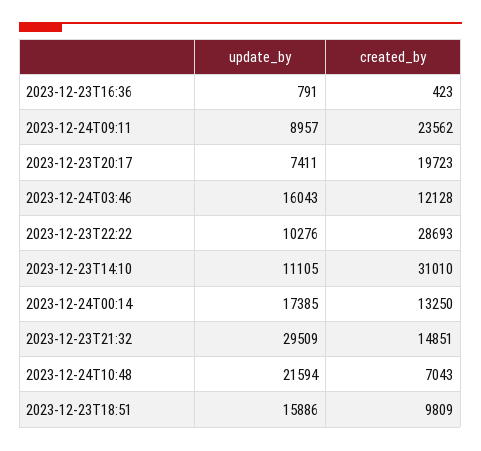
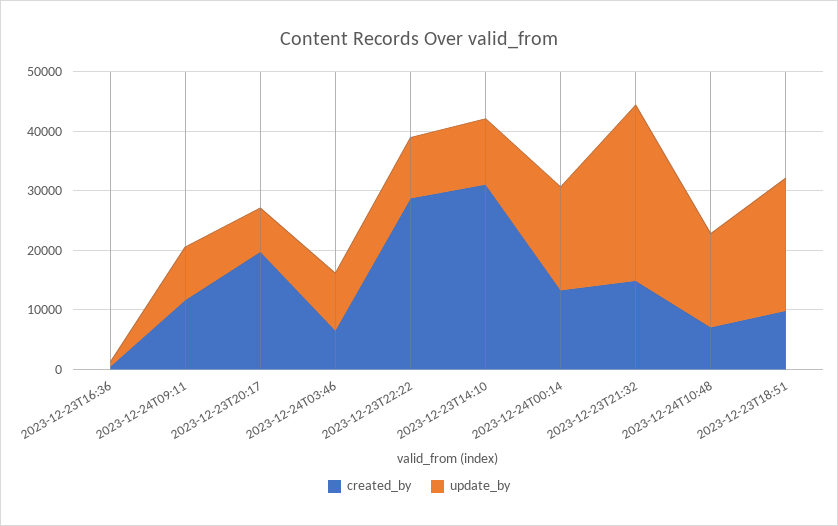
created_by, 2023-12-24T09:11: 23562 -> 12000
update_by, 2023-12-24T03:46: 16043 -> 10000
created_by, 2023-12-24T03:46: 12128 -> 6000
update_by, 2023-12-24T10:48: 21594 -> 16000
update_by, 2023-12-23T18:51: 15886 -> 22000

